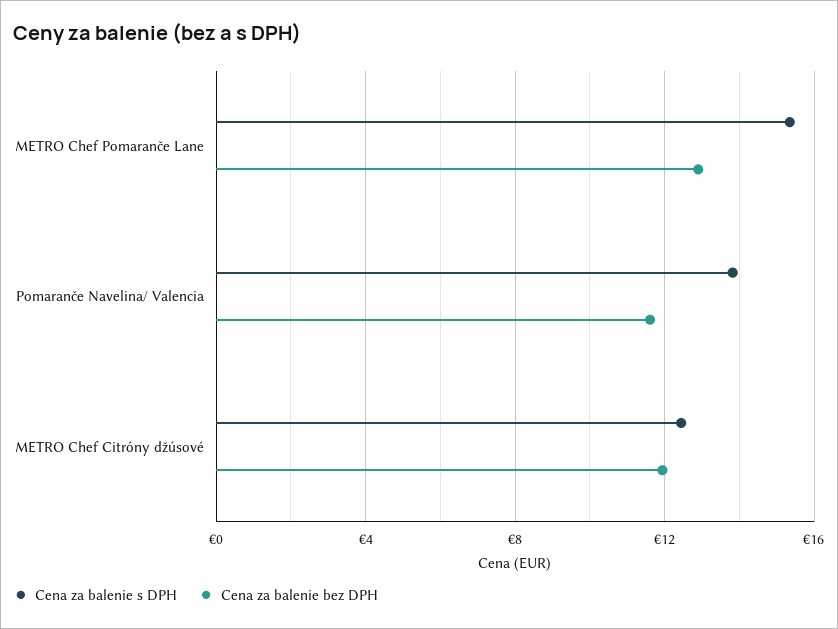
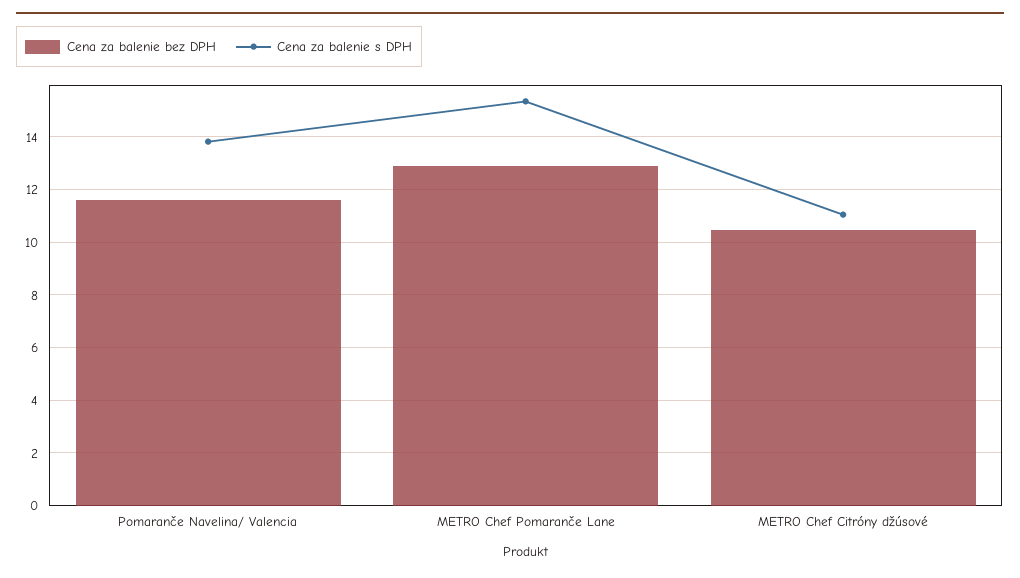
Cena za balenie s DPH, METRO Chef Citróny džúsové: 12.5 -> 11
Cena za balenie bez DPH, METRO Chef Citróny džúsové: 12 -> 10.5

